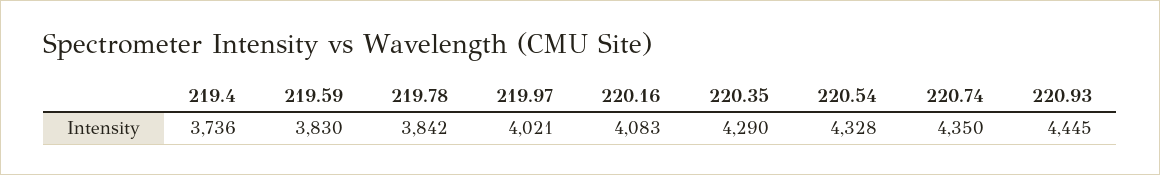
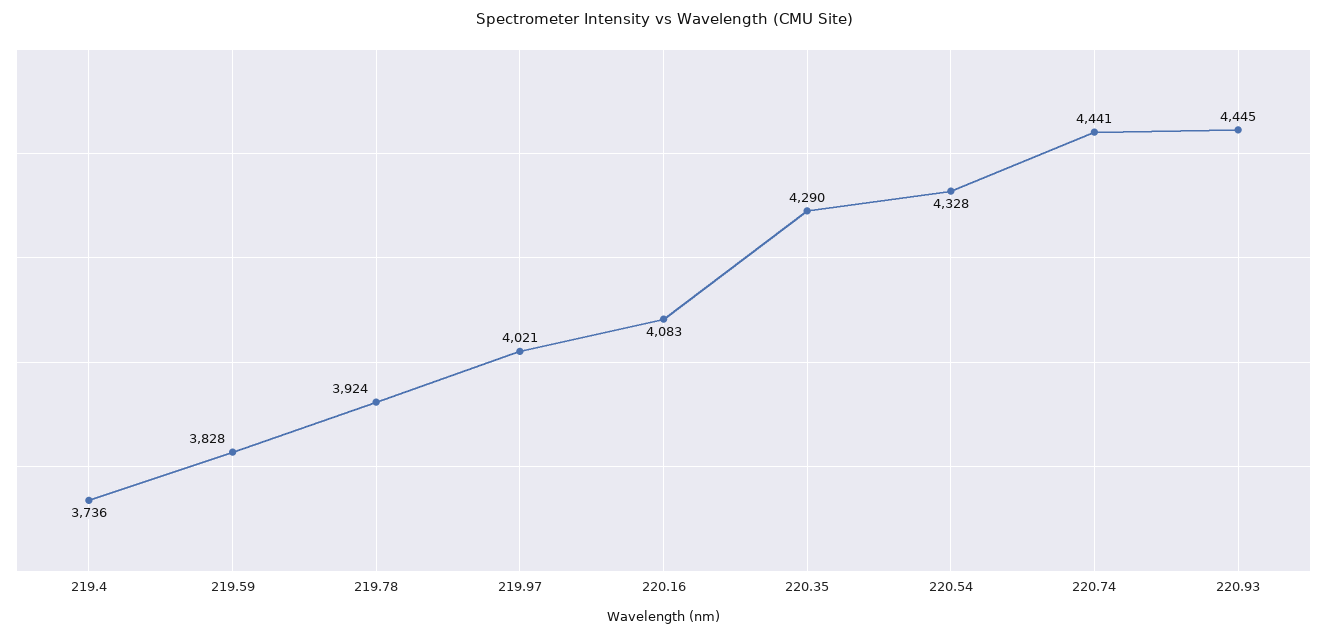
219.59: 3830 -> 3828
219.78: 3842 -> 3924
220.74: 4350 -> 4441

